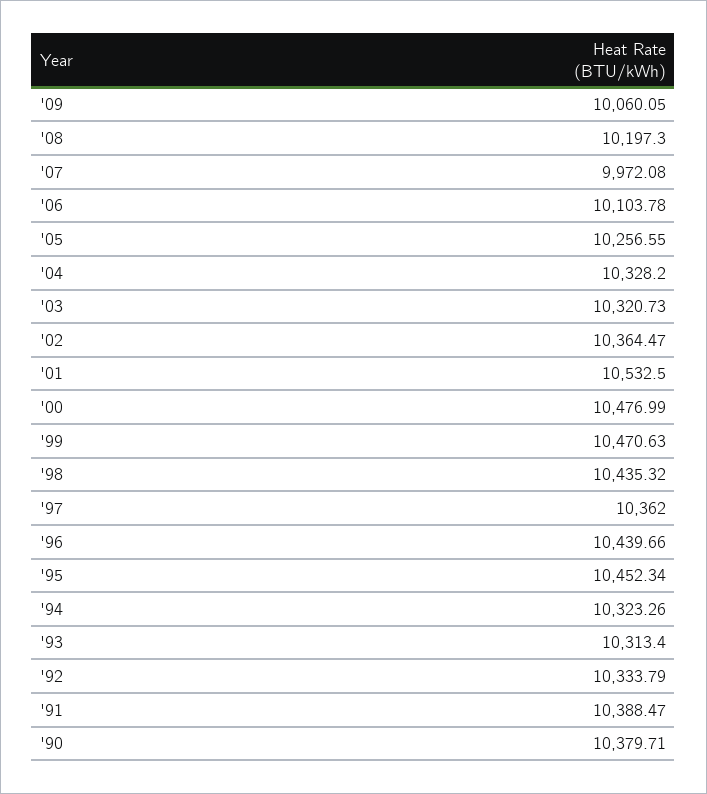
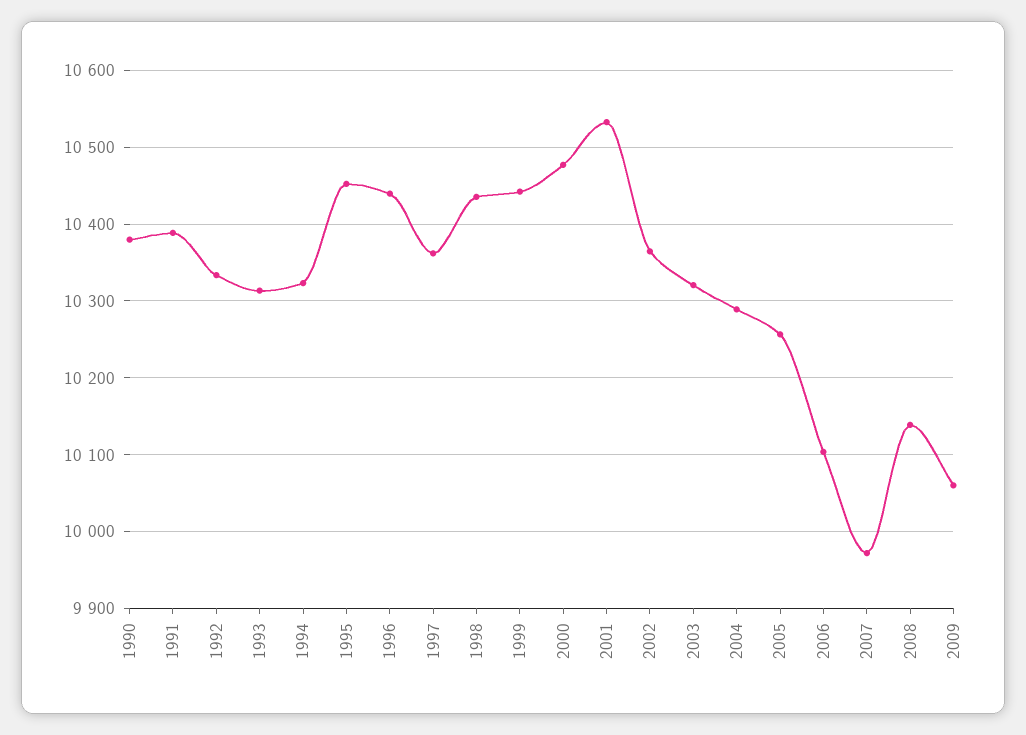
'08: 10197.3 -> 10140
'04: 10328.2 -> 10290
'99: 10470.63 -> 10440

